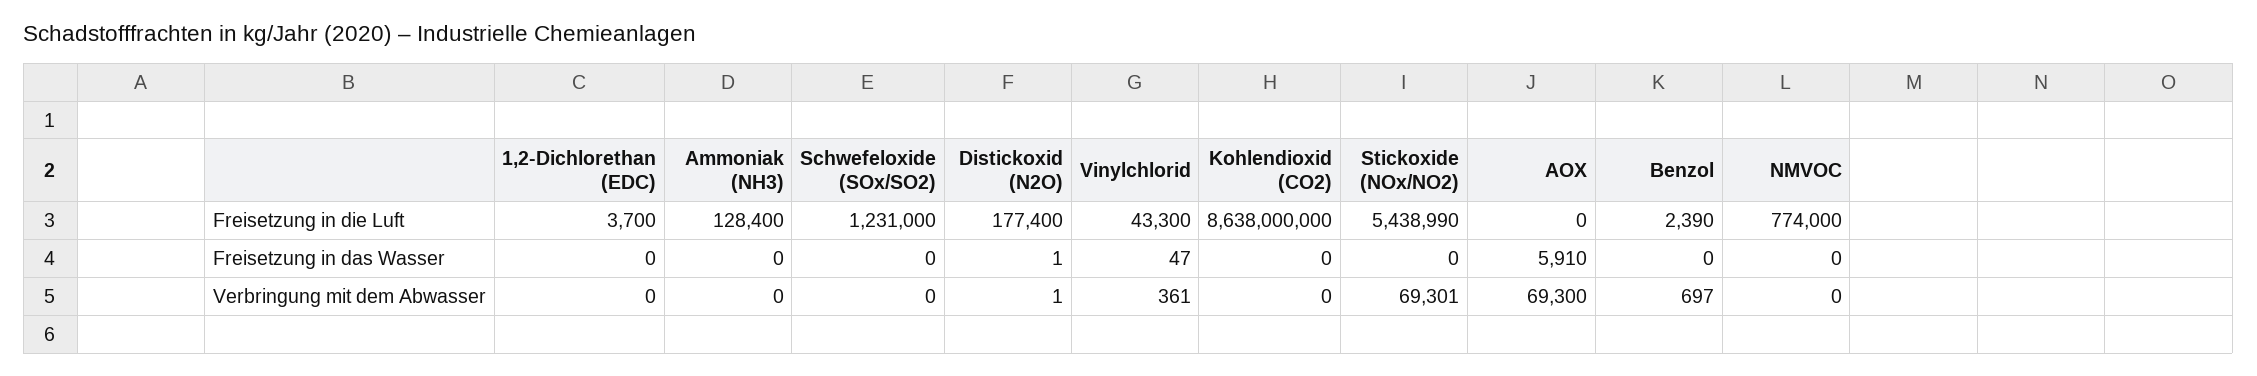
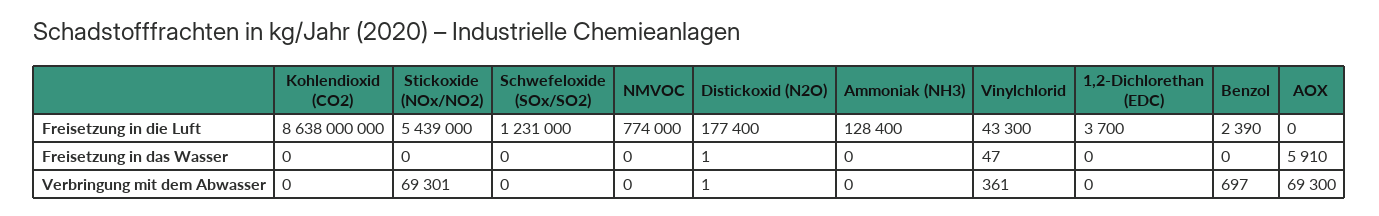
Stickoxide (NOx/NO2), Freisetzung in die Luft: 5438990 -> 5439000

